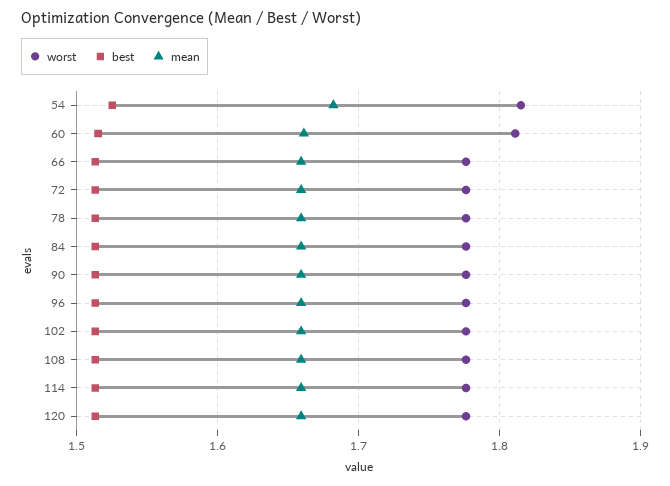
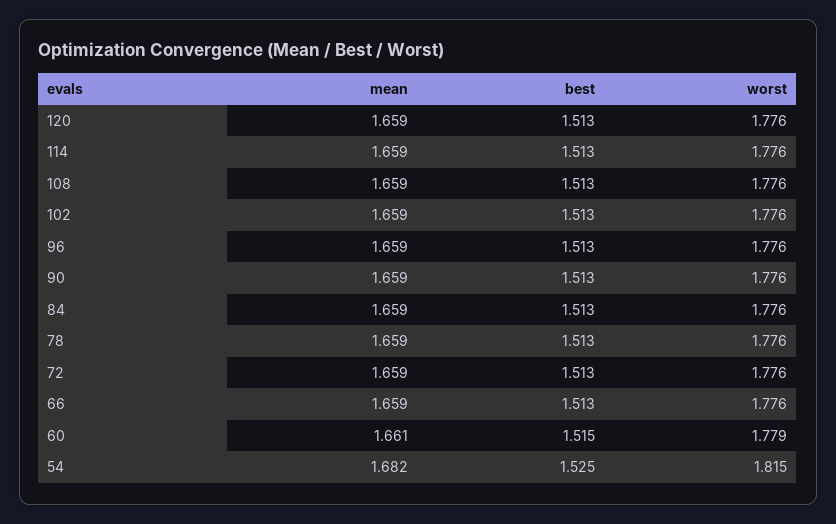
worst, 60: 1.81 -> 1.779

